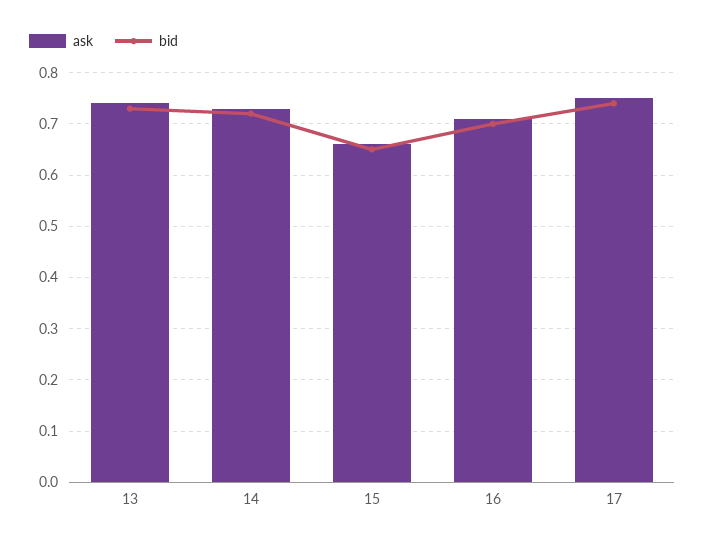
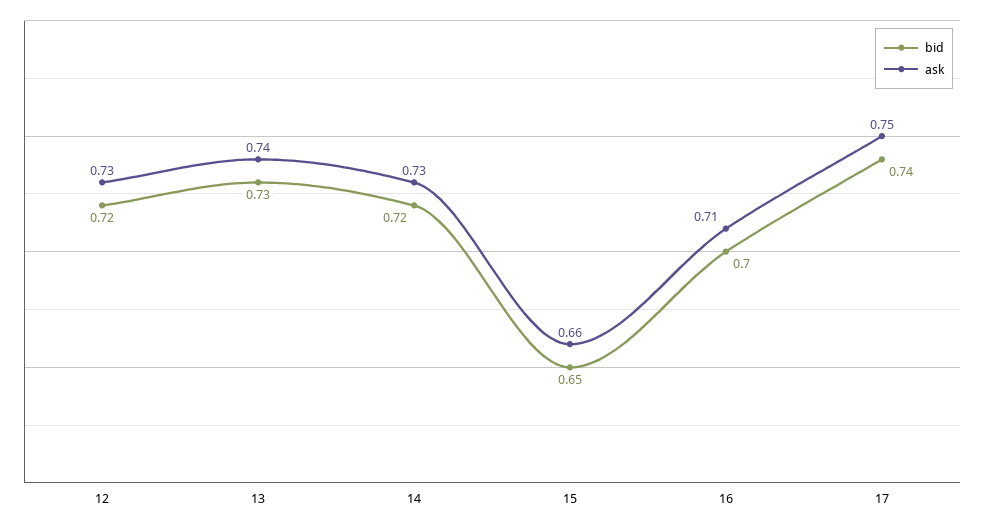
bid, 12: none -> 0.72
ask, 12: none -> 0.73

